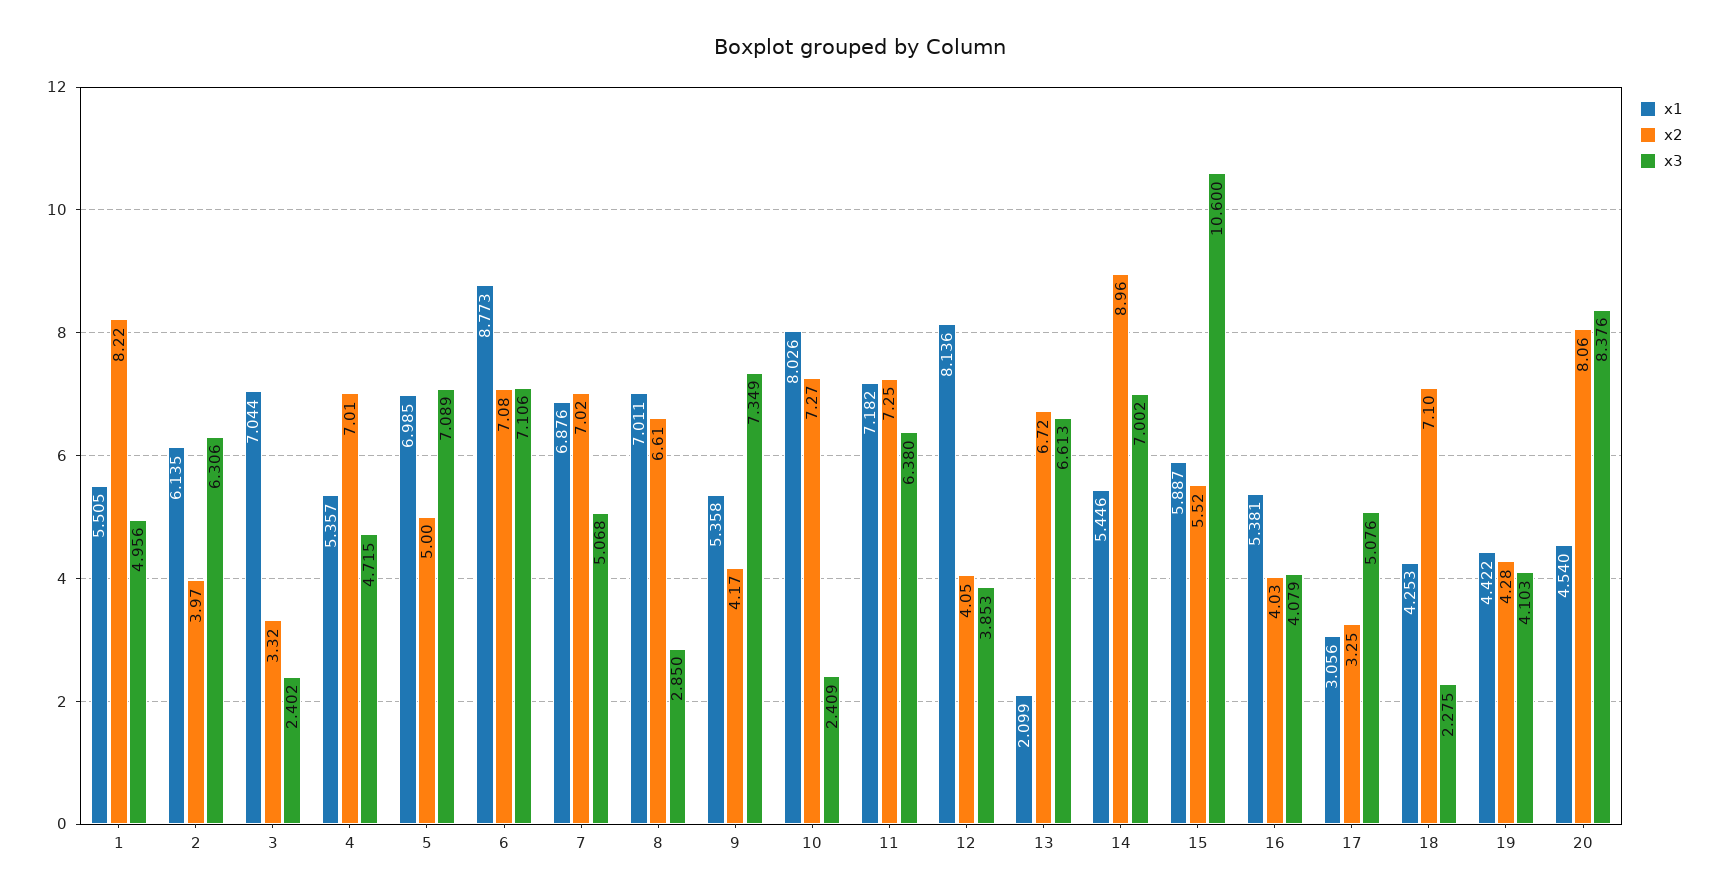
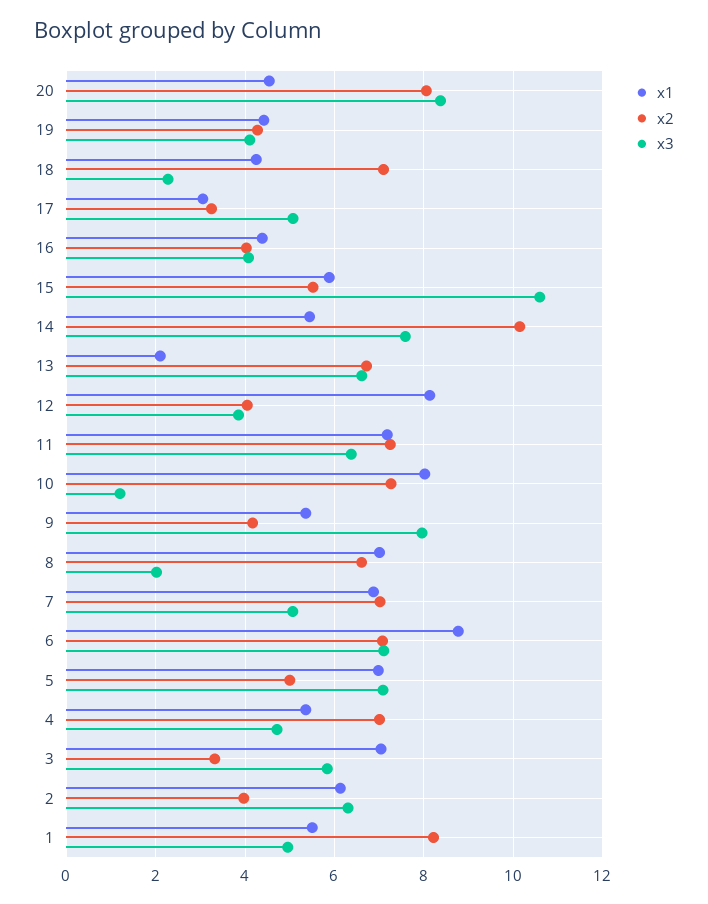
x3, 3: 2.402 -> 5.8
x3, 8: 2.85 -> 2
x3, 9: 7.349 -> 8
x3, 10: 2.409 -> 1.2
x2, 14: 8.96 -> 10.2
x3, 14: 7.002 -> 7.6
x1, 16: 5.381 -> 4.4

